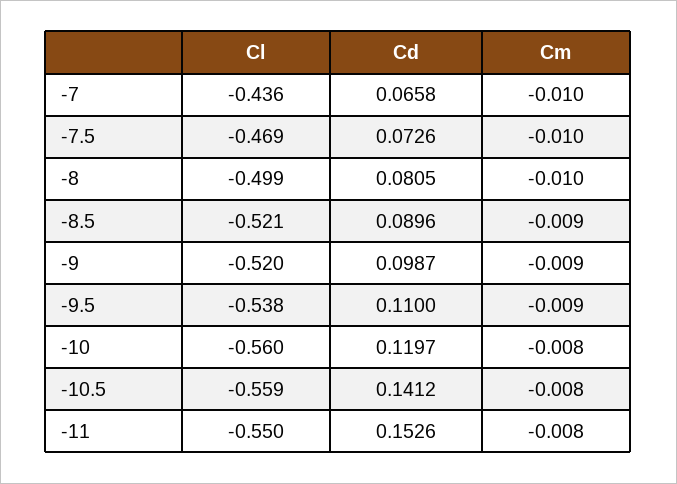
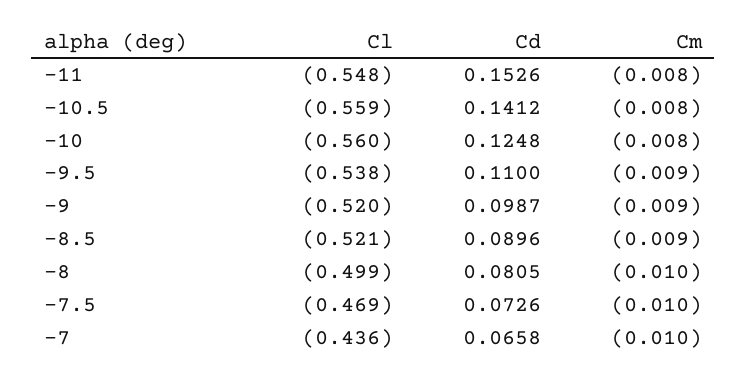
Cd, -10: 0.1197 -> 0.1248
Cl, -11: -0.55 -> -0.548

